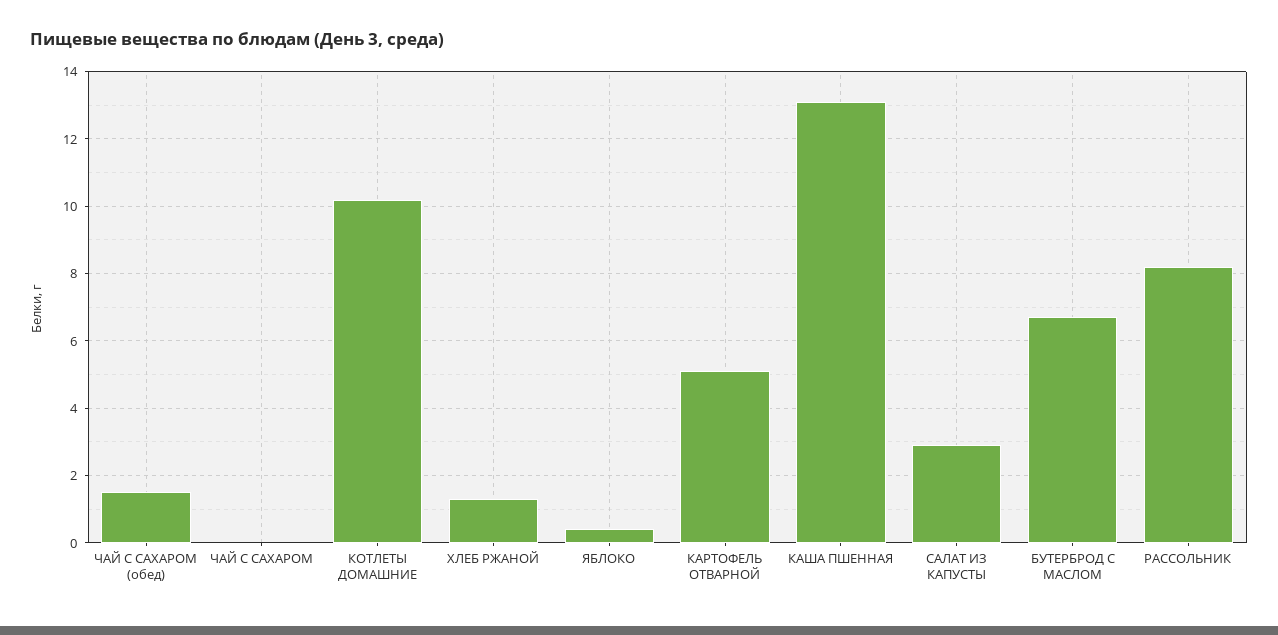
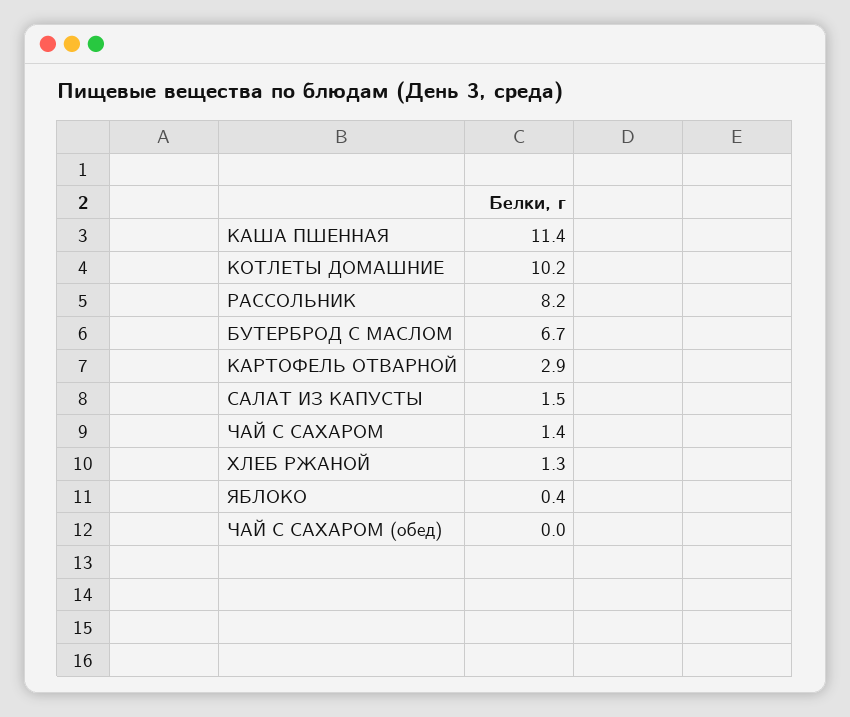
ЧАЙ С САХАРОМ (обед): 1.5 -> 0
ЧАЙ С САХАРОМ: 0 -> 1.4
КАРТОФЕЛЬ ОТВАРНОЙ: 5 -> 2.9
КАША ПШЕННАЯ: 13 -> 11.4
САЛАТ ИЗ КАПУСТЫ: 3 -> 1.5

